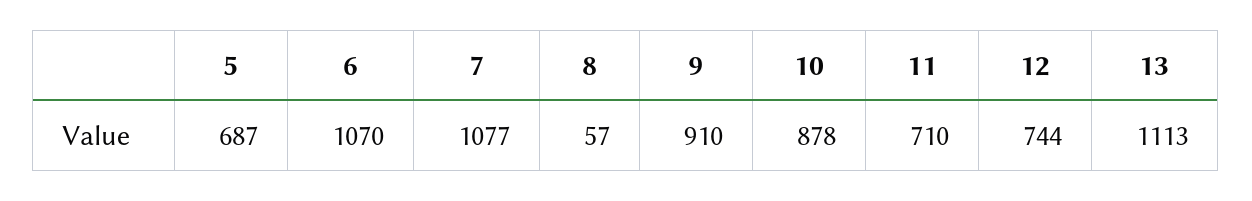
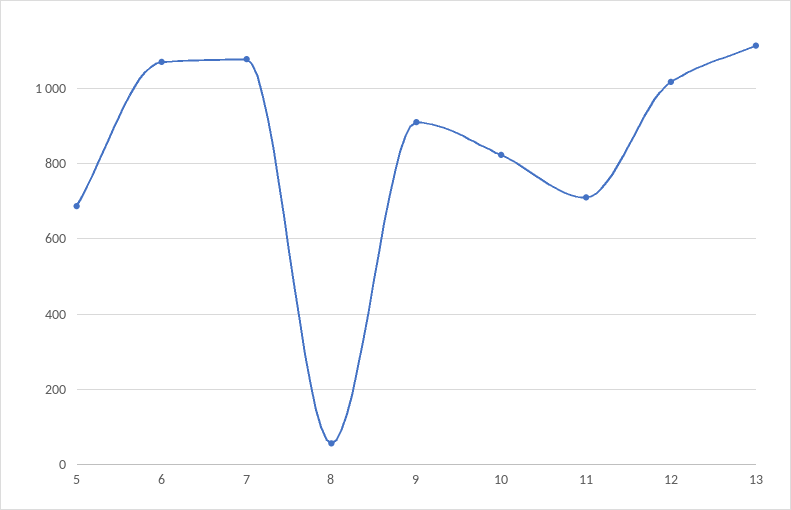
10: 878 -> 820
12: 744 -> 1020

